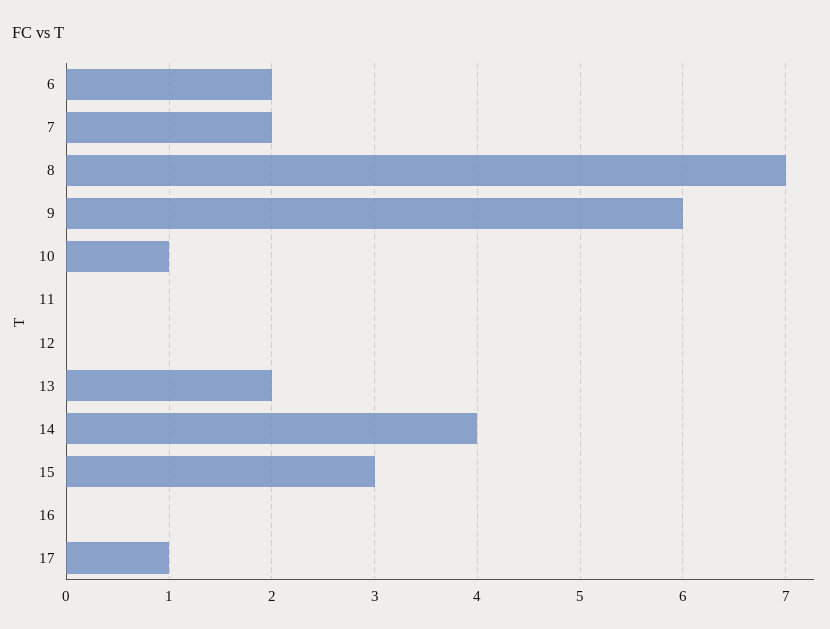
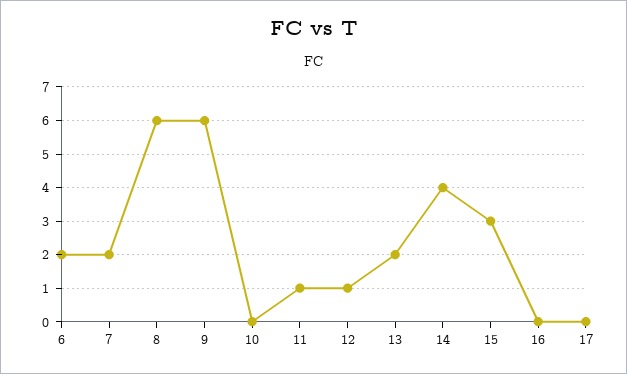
8: 7 -> 6
10: 1 -> 0
11: 0 -> 1
12: 0 -> 1
17: 1 -> 0

